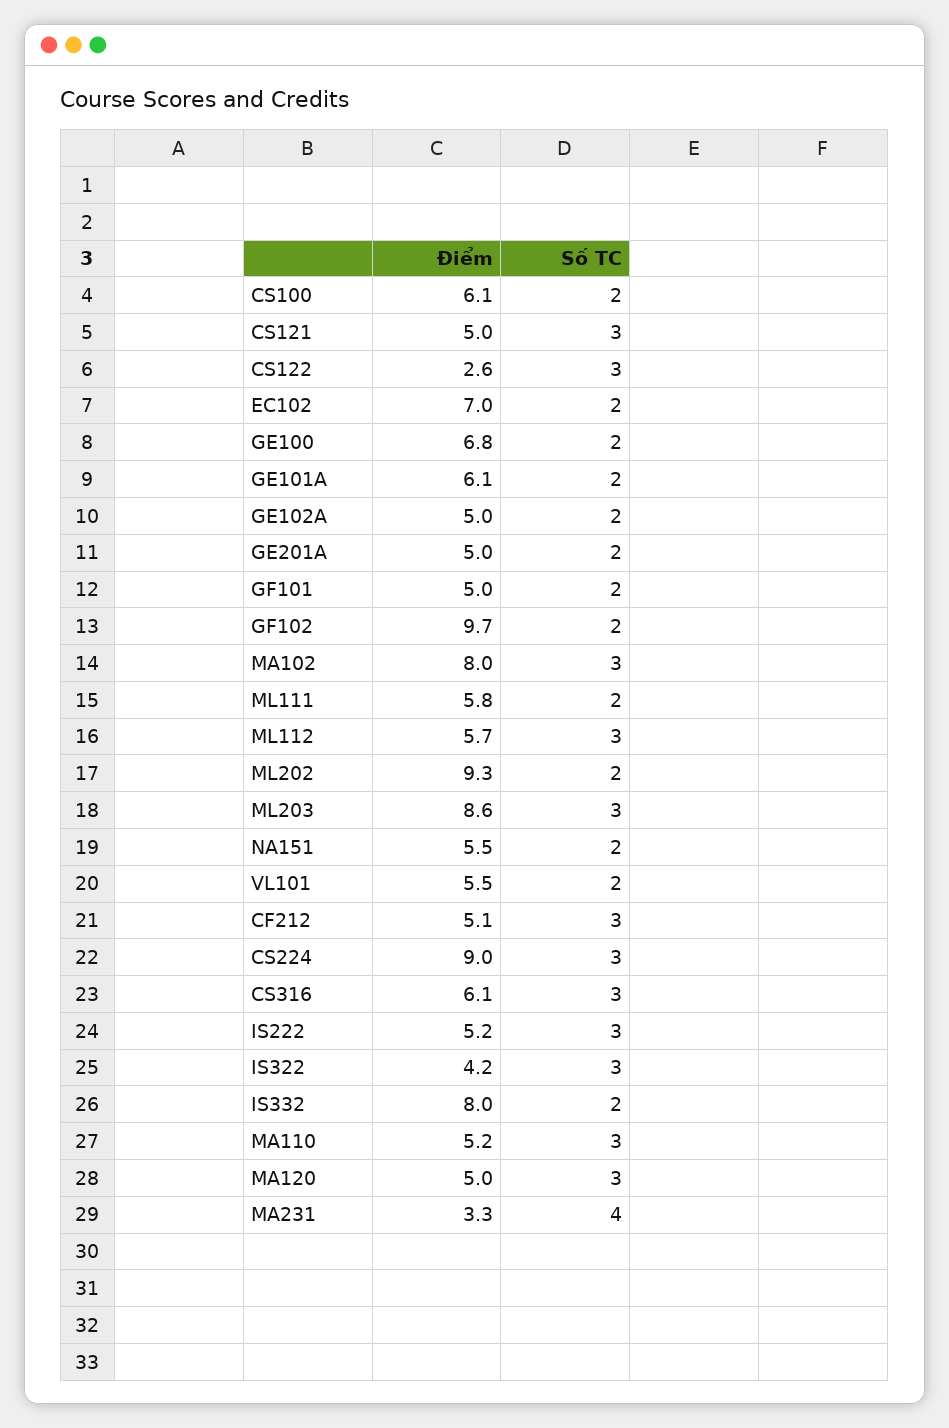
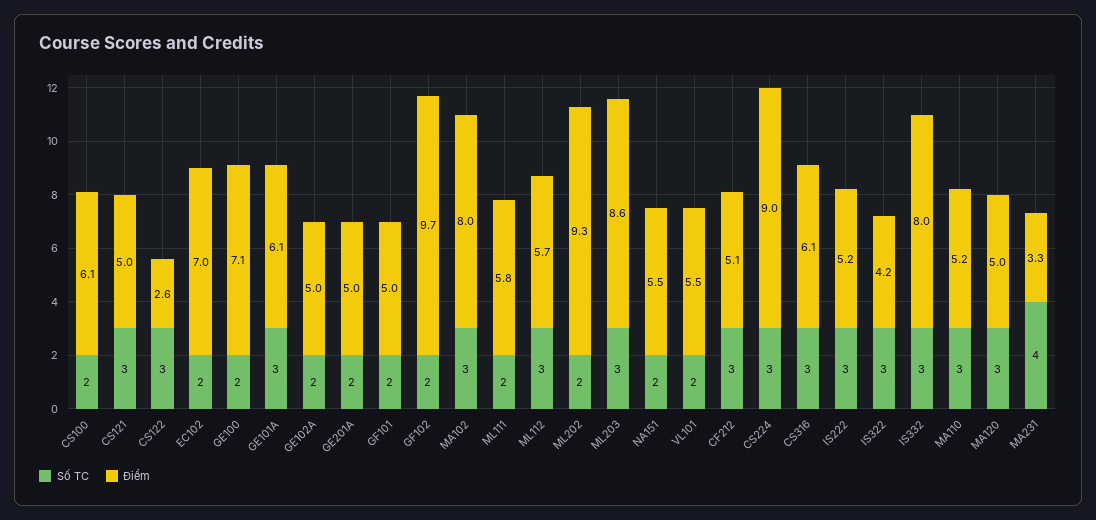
Điểm, GE100: 6.8 -> 7.1
Số TC, GE101A: 2 -> 3
Số TC, IS332: 2 -> 3

